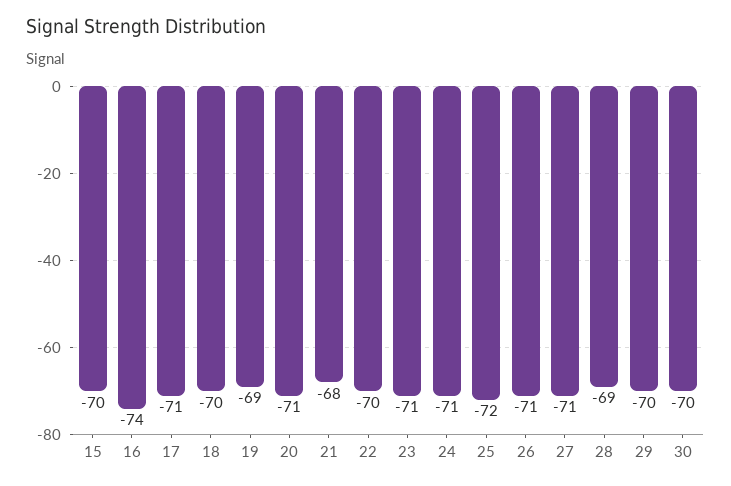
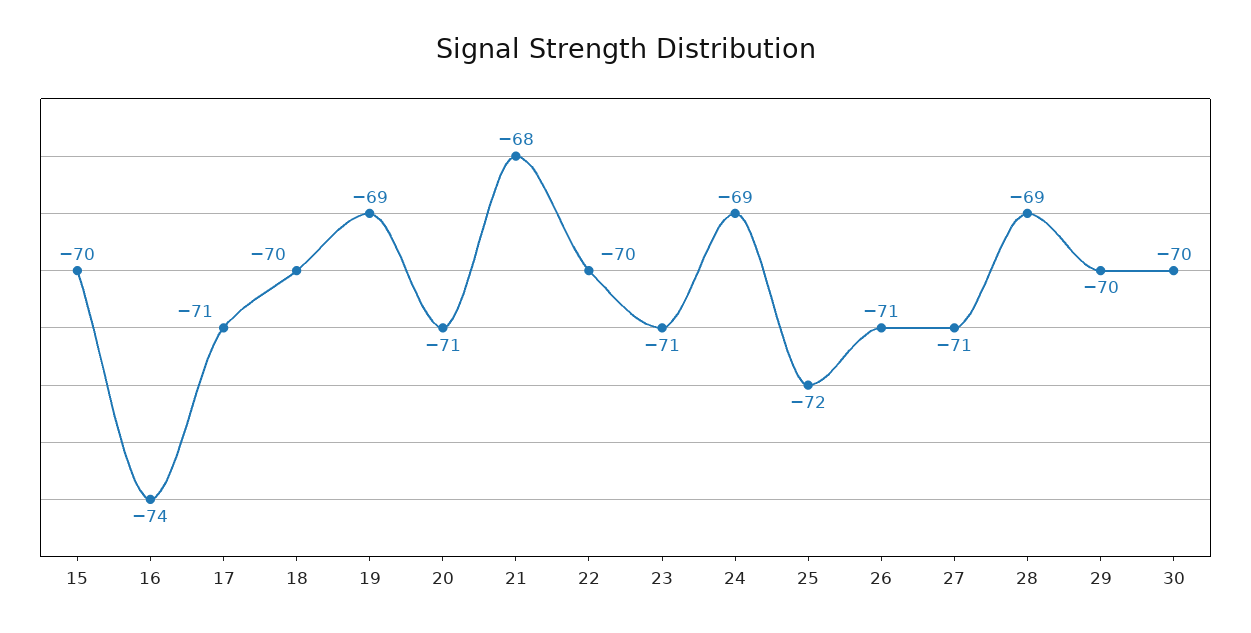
24: -71 -> -69

